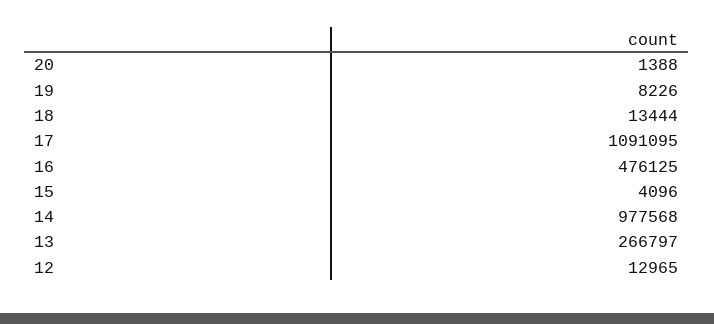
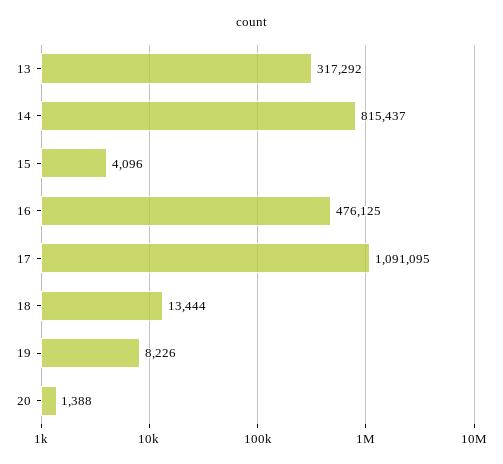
14: 977568 -> 815437
13: 266797 -> 317292
12: 12965 -> none

